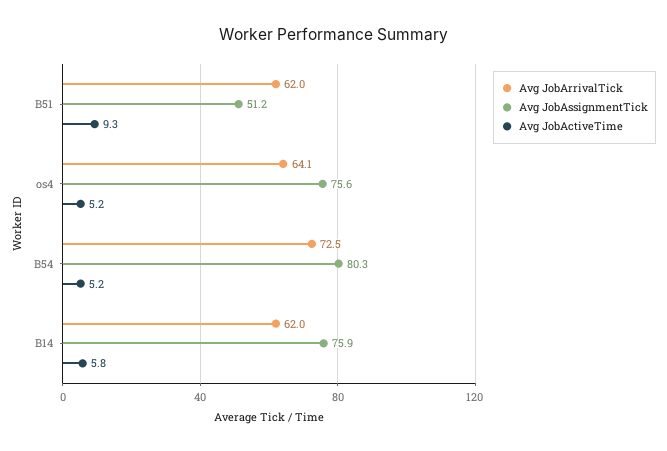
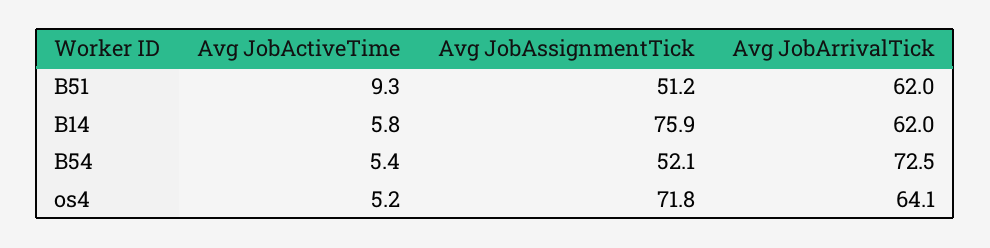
Avg JobAssignmentTick, os4: 75.6 -> 71.8
Avg JobAssignmentTick, B54: 80.3 -> 52.1
Avg JobActiveTime, B54: 5.2 -> 5.4

